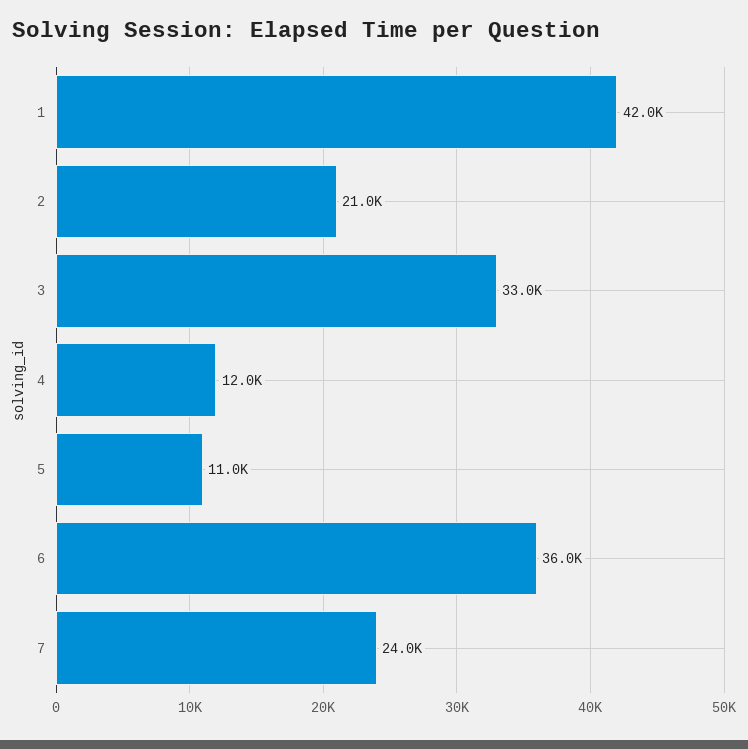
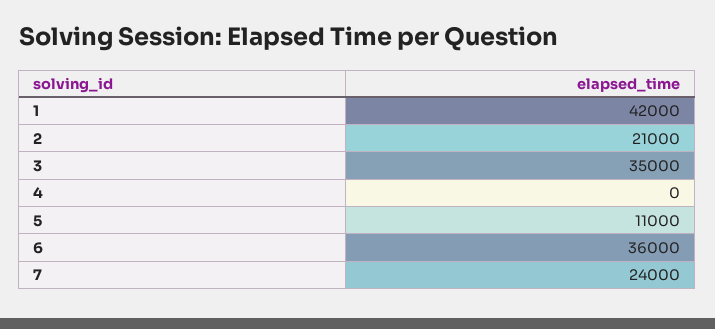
3: 33000 -> 35000
4: 12000 -> 0

